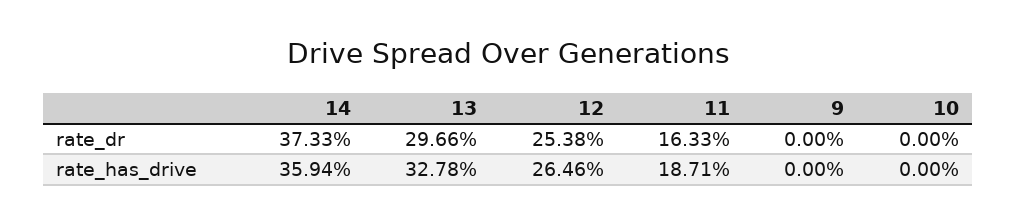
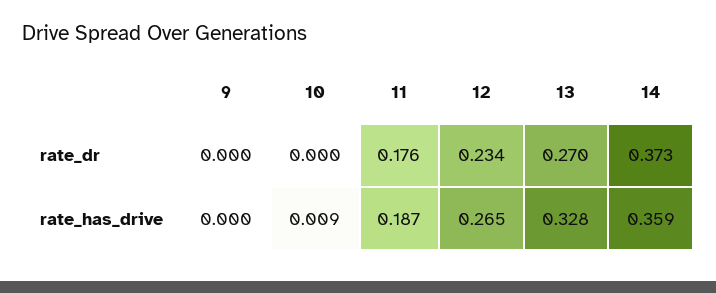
13, rate_dr: 0.2966 -> 0.27
12, rate_dr: 0.2538 -> 0.234
11, rate_dr: 0.1633 -> 0.176
10, rate_has_drive: 0 -> 0.009

